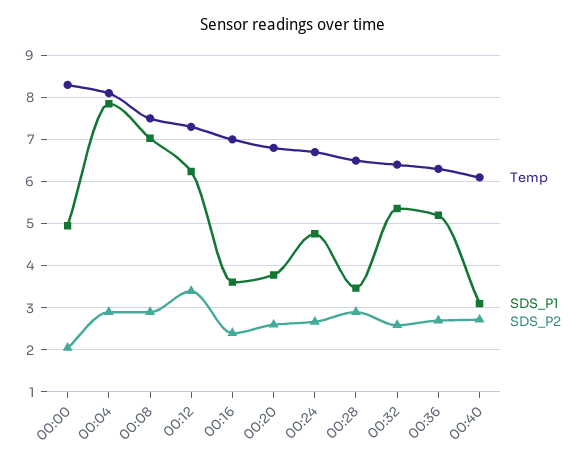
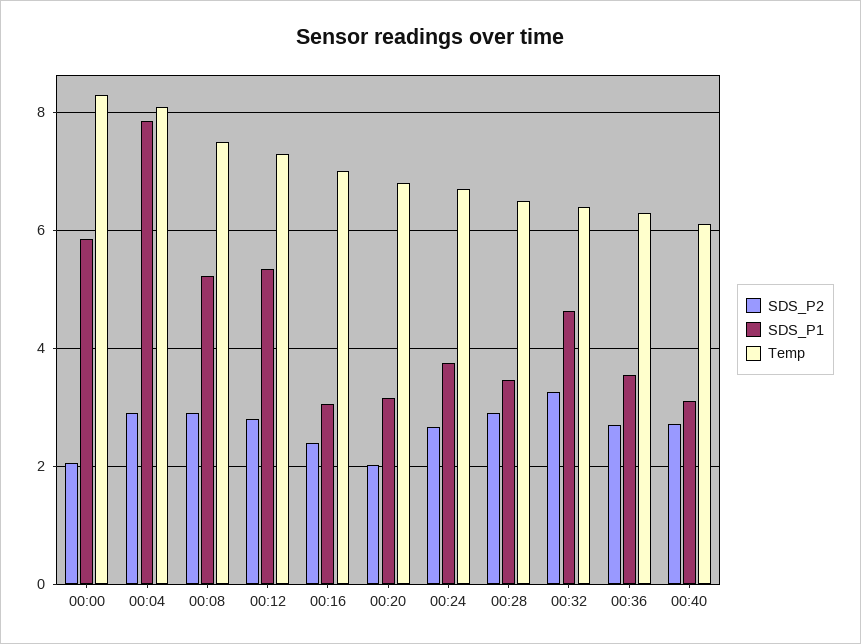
SDS_P1, 00:00: 5 -> 5.8
SDS_P1, 00:08: 7 -> 5.2
SDS_P1, 00:12: 6.2 -> 5.4
SDS_P2, 00:12: 3.4 -> 2.8
SDS_P1, 00:16: 3.6 -> 3
SDS_P1, 00:20: 3.8 -> 3.2
SDS_P2, 00:20: 2.6 -> 2
SDS_P1, 00:24: 4.8 -> 3.8
SDS_P1, 00:32: 5.4 -> 4.6
SDS_P2, 00:32: 2.6 -> 3.2
SDS_P1, 00:36: 5.2 -> 3.6

